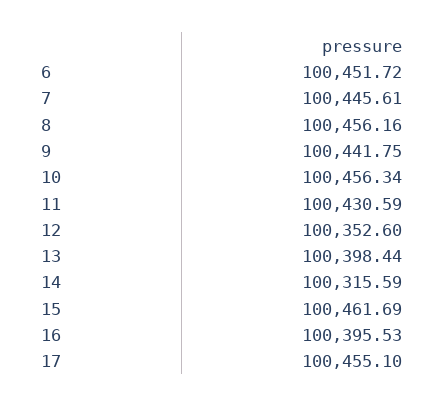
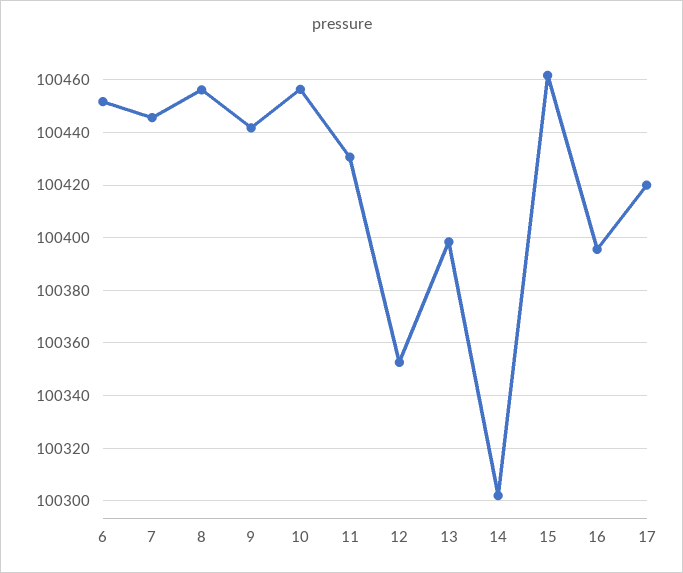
14: 100315.59 -> 100302.5
17: 100455.1 -> 100420

